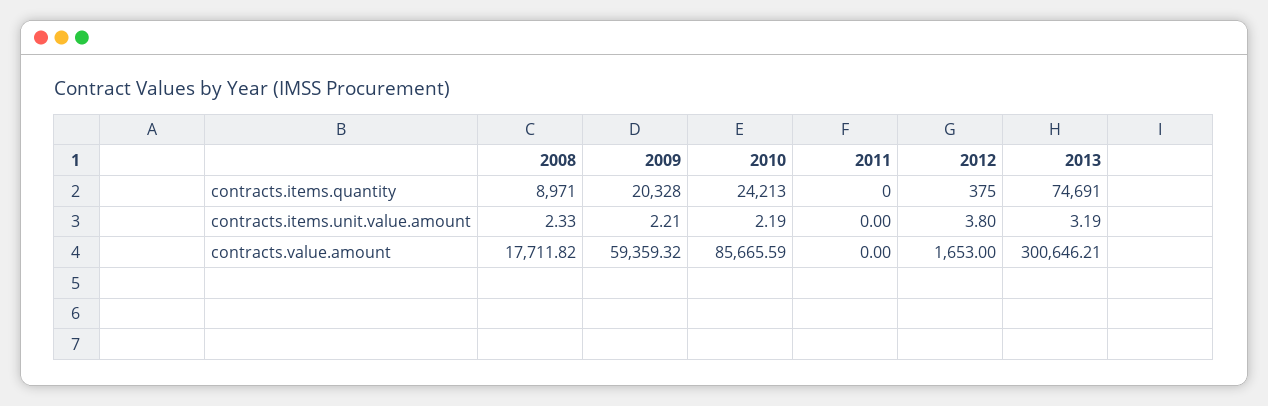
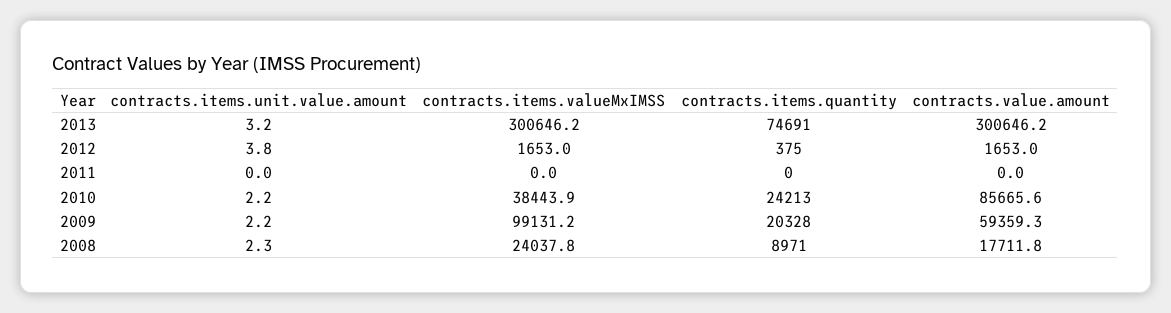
2013, contracts.items.valueMxIMSS: none -> 300646.2
2012, contracts.items.valueMxIMSS: none -> 1653
2011, contracts.items.valueMxIMSS: none -> 0
2010, contracts.items.valueMxIMSS: none -> 38443.9
2009, contracts.items.valueMxIMSS: none -> 99131.2
2008, contracts.items.valueMxIMSS: none -> 24037.8

